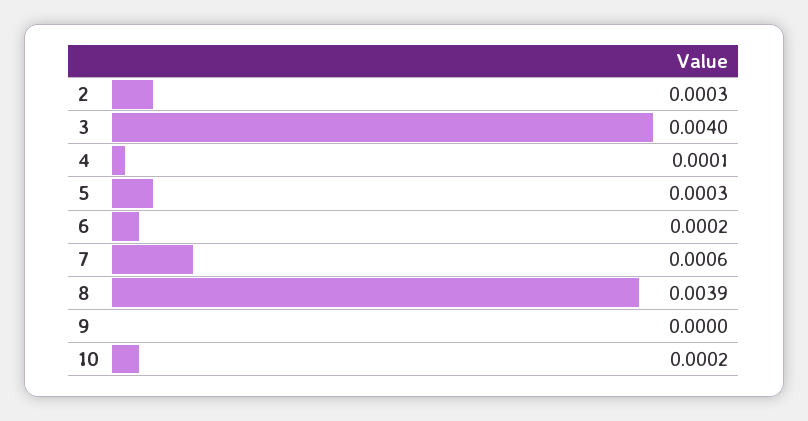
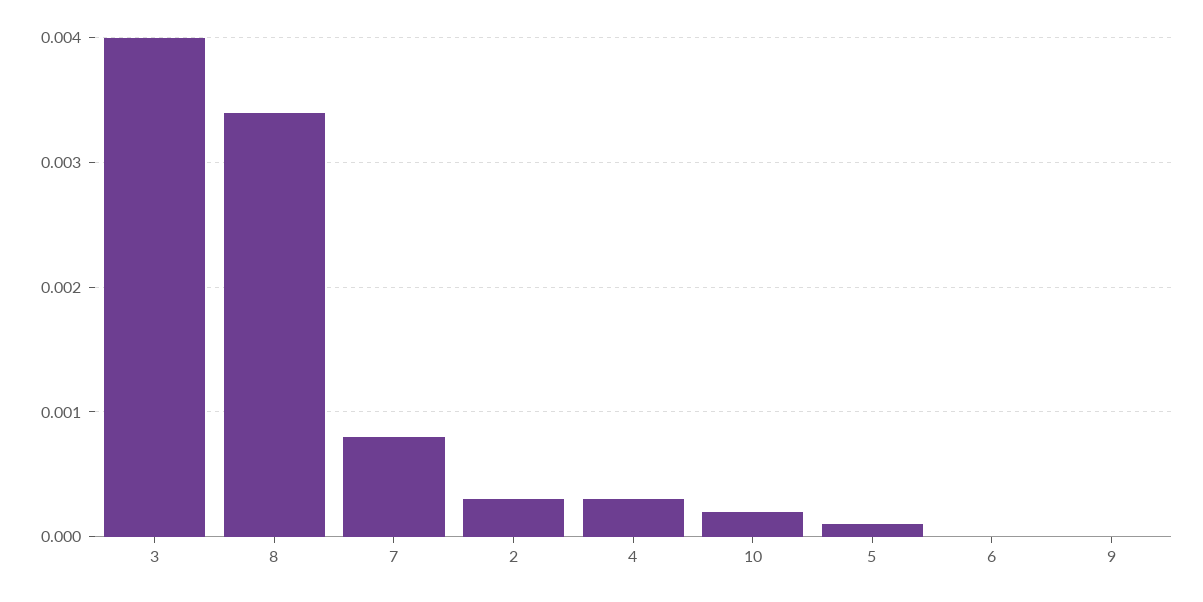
4: 0.0001 -> 0.0003
5: 0.0003 -> 0.0001
6: 0.0002 -> 0
7: 0.0006 -> 0.0008
8: 0.0039 -> 0.0034

